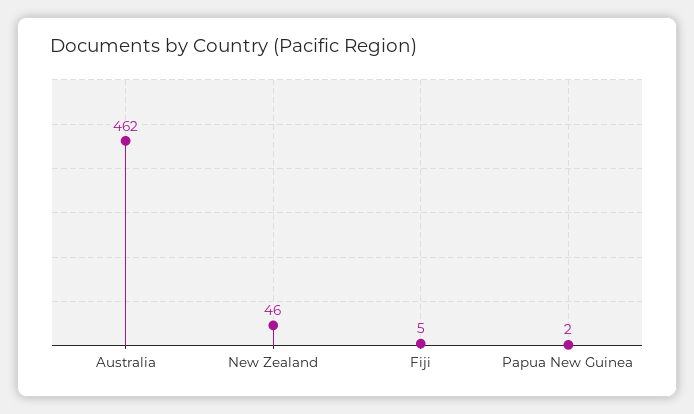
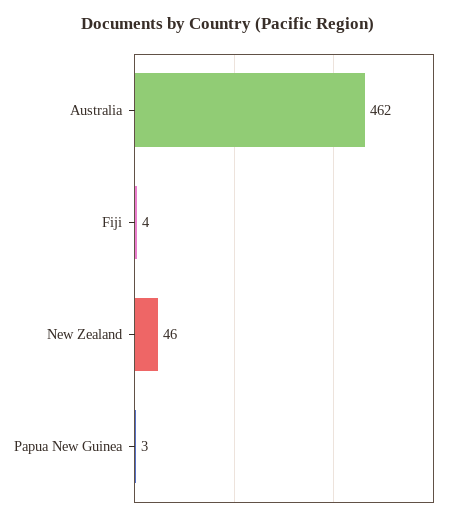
Fiji: 5 -> 4
Papua New Guinea: 2 -> 3

